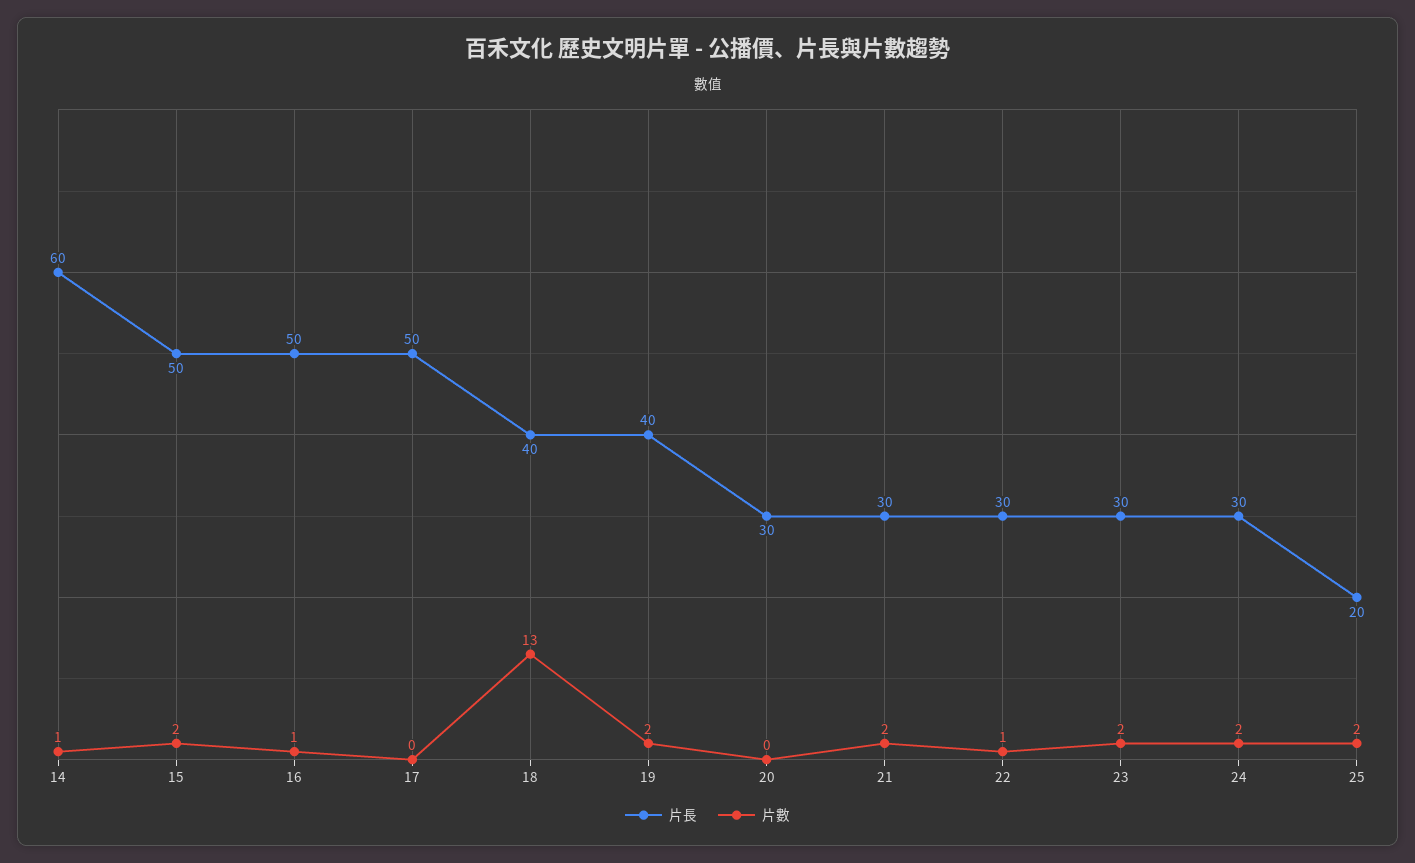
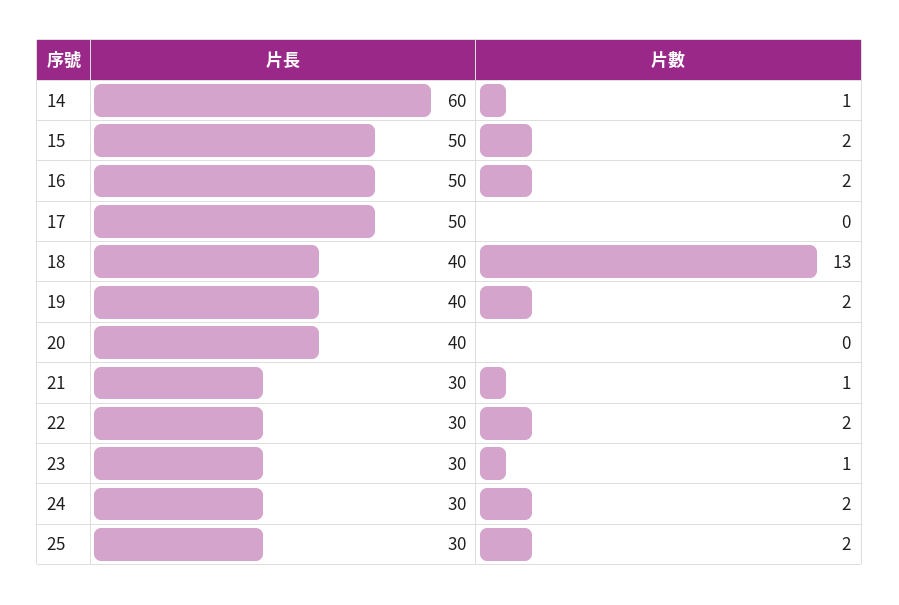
片數, 16: 1 -> 2
片長, 20: 30 -> 40
片數, 21: 2 -> 1
片數, 22: 1 -> 2
片數, 23: 2 -> 1
片長, 25: 20 -> 30

